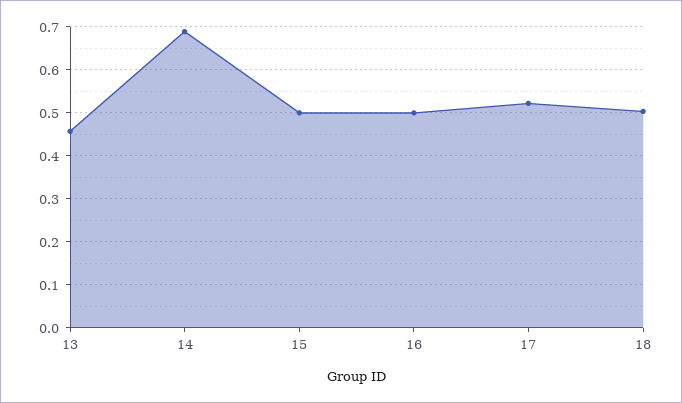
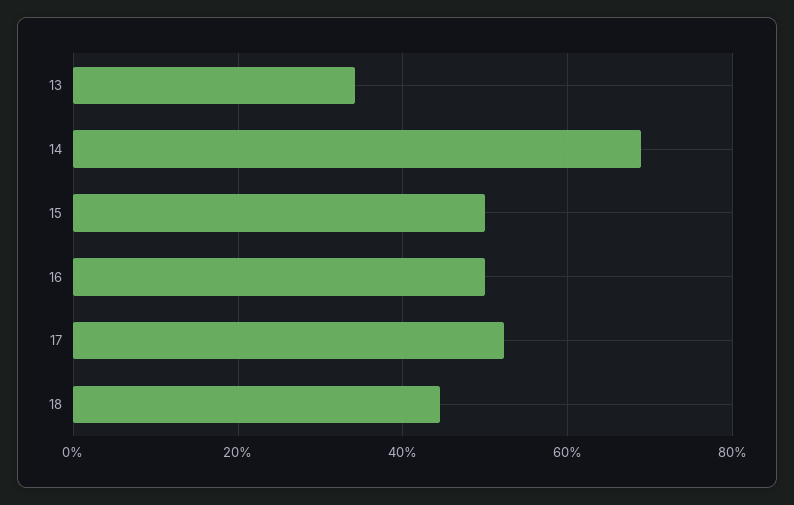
13: 0.46 -> 0.34
18: 0.5 -> 0.44

